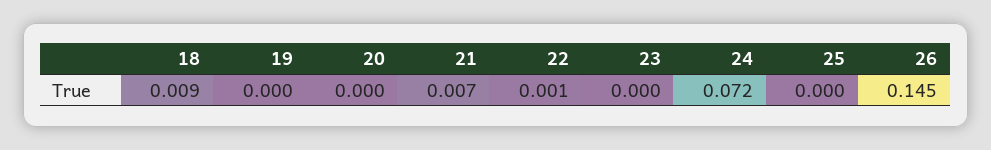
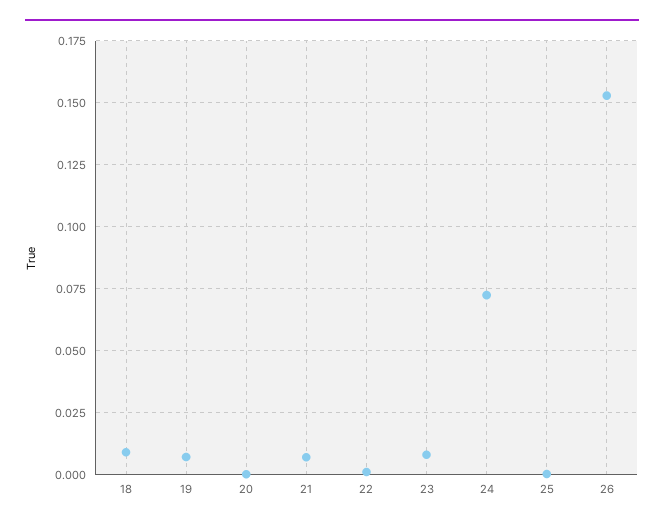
19: 0 -> 0.0075
23: 0 -> 0.0075
26: 0.145 -> 0.1525

